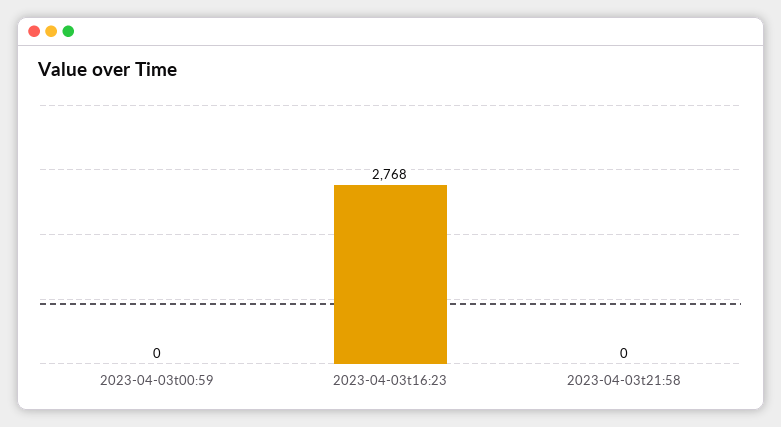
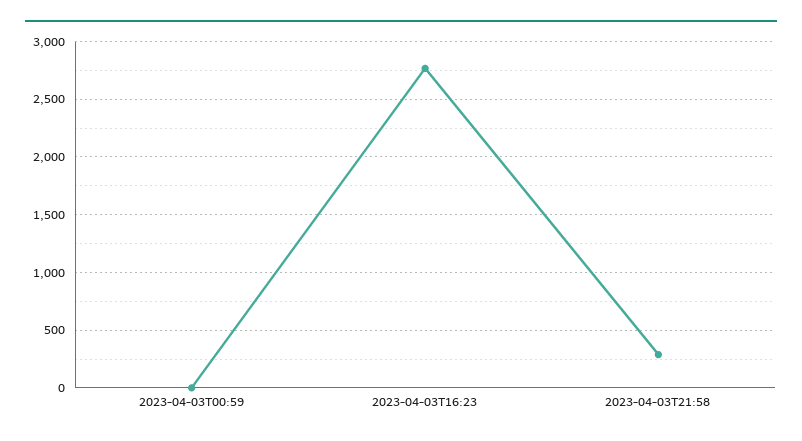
2023-04-03t21:58: 0 -> 300

